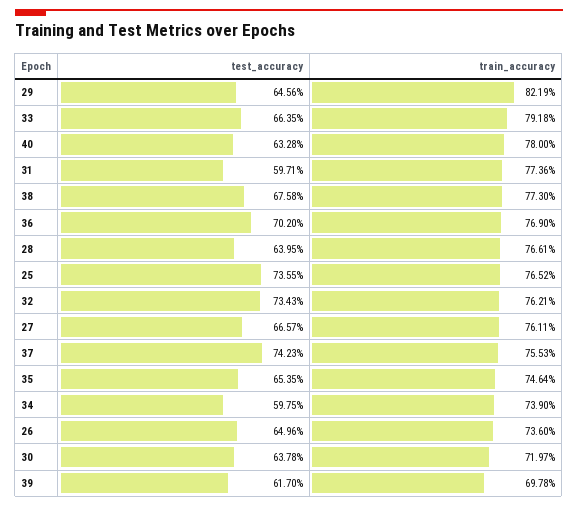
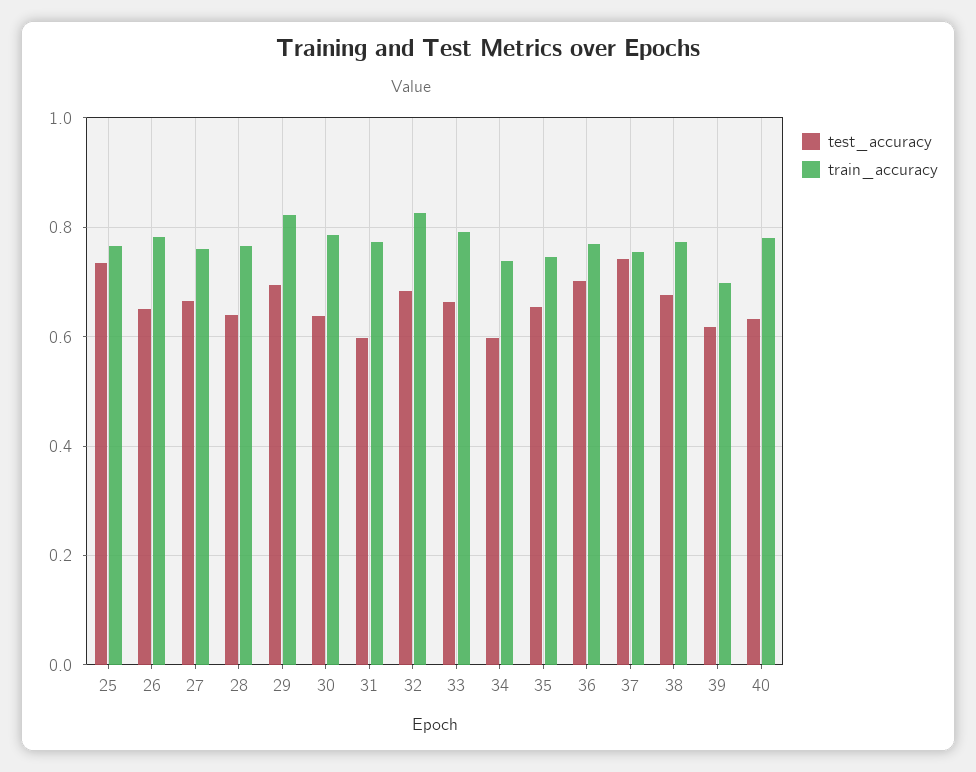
test_accuracy, 29: 0.6456 -> 0.7
test_accuracy, 32: 0.7343 -> 0.68
train_accuracy, 32: 0.7621 -> 0.82
train_accuracy, 26: 0.736 -> 0.78
train_accuracy, 30: 0.7197 -> 0.78

